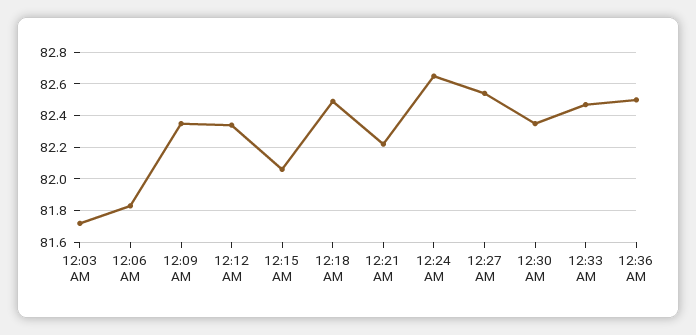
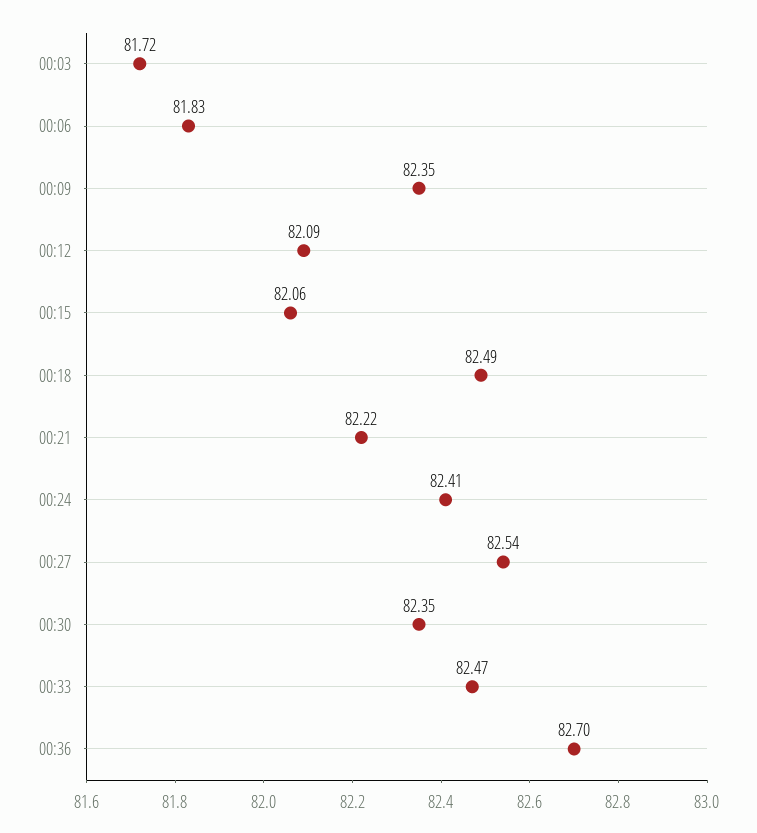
12:12 AM: 82.35 -> 82.09
12:24 AM: 82.65 -> 82.41
12:36 AM: 82.5 -> 82.7

